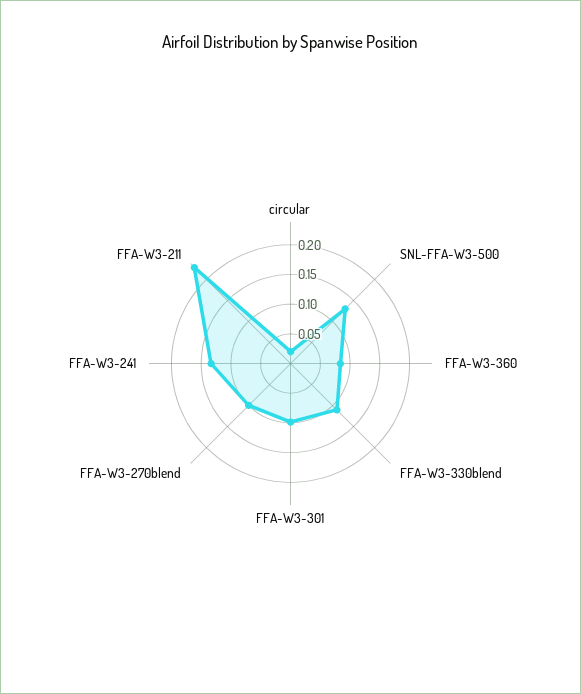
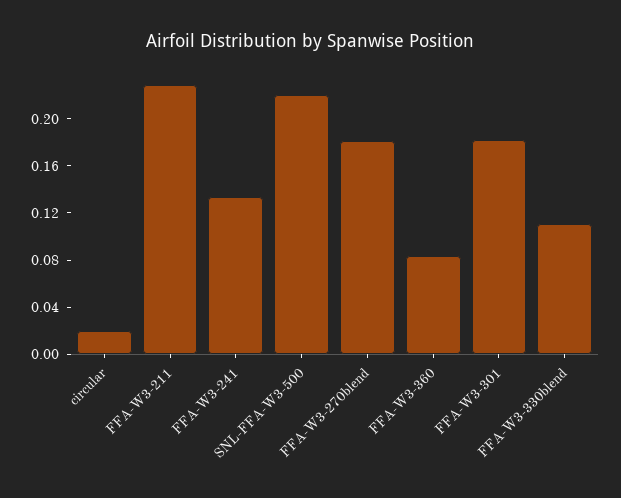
SNL-FFA-W3-500: 0.125 -> 0.22
FFA-W3-301: 0.1 -> 0.18
FFA-W3-270blend: 0.1 -> 0.18

